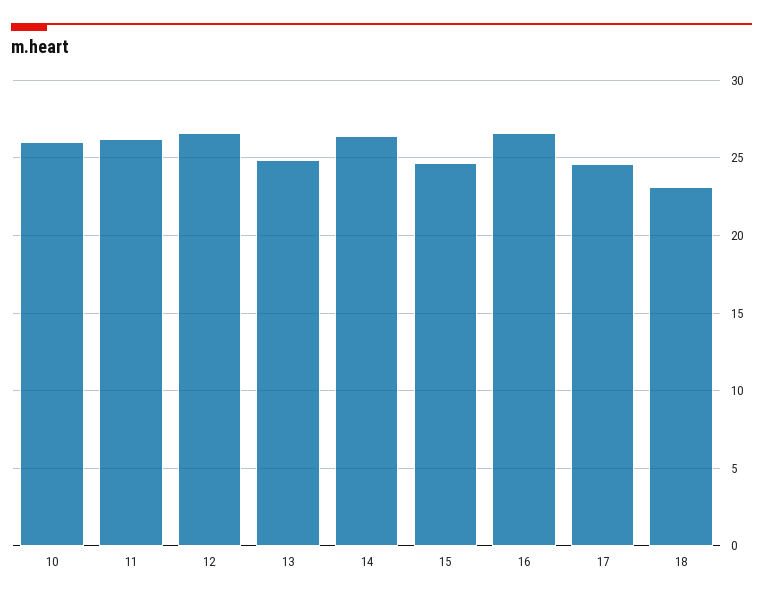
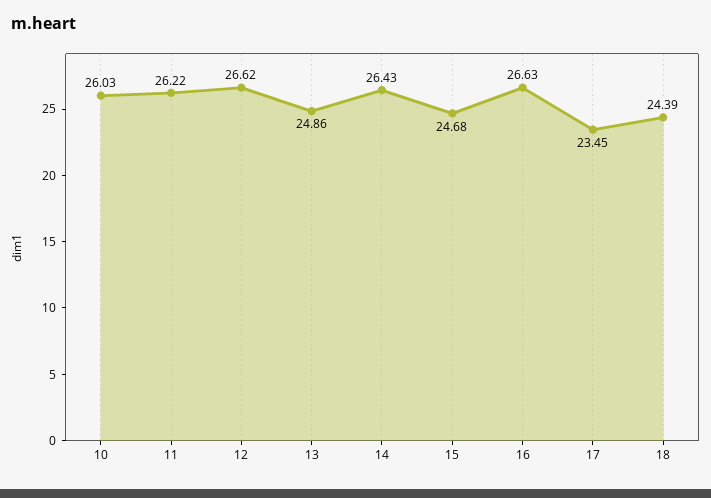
17: 24.5 -> 23.45
18: 23 -> 24.39

